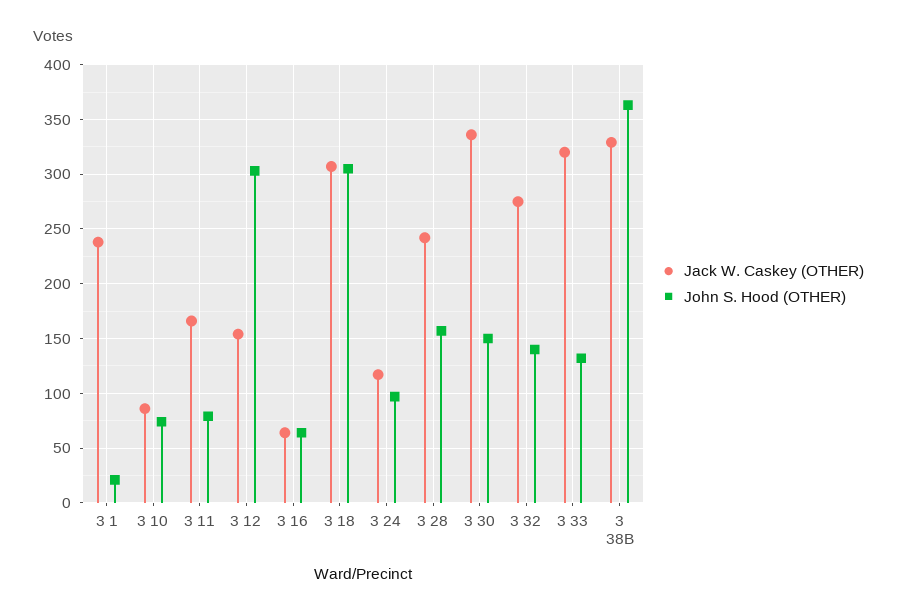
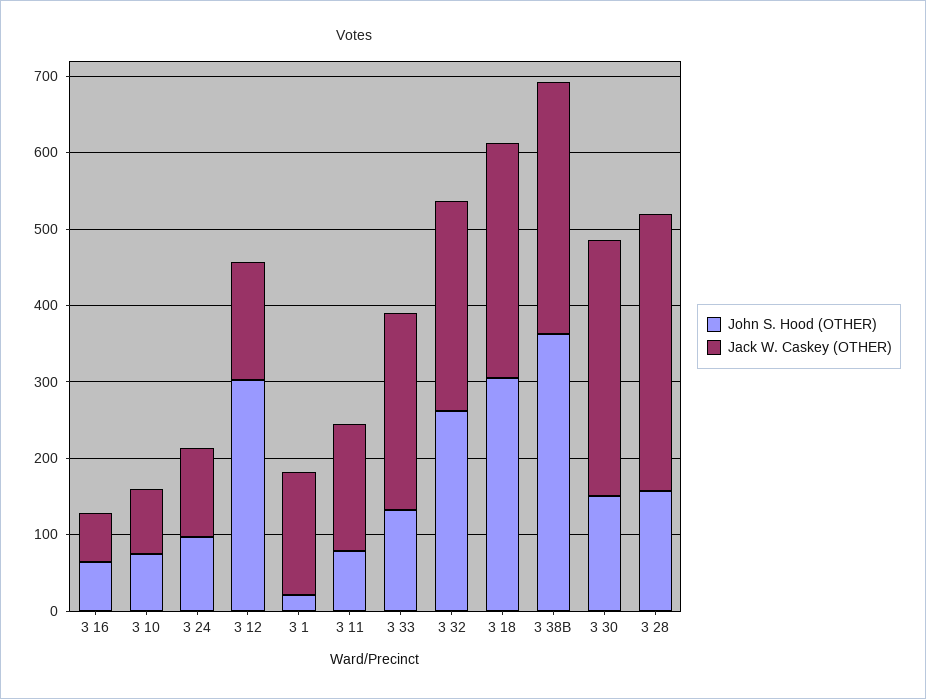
Jack W. Caskey (OTHER), 3 1: 240 -> 160
Jack W. Caskey (OTHER), 3 28: 240 -> 360
John S. Hood (OTHER), 3 32: 140 -> 260
Jack W. Caskey (OTHER), 3 33: 320 -> 260

